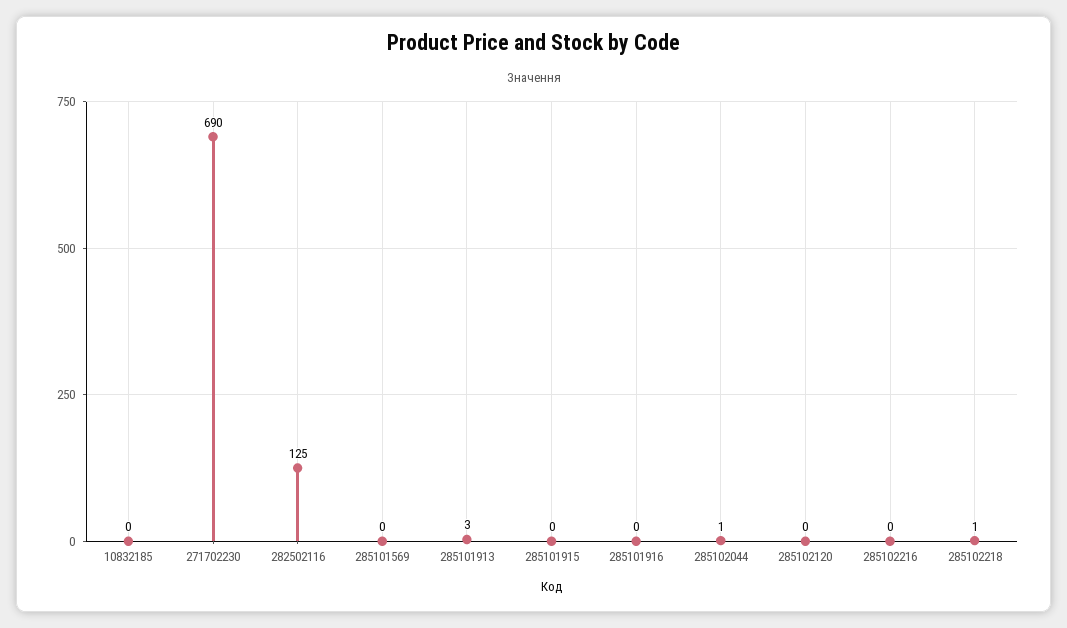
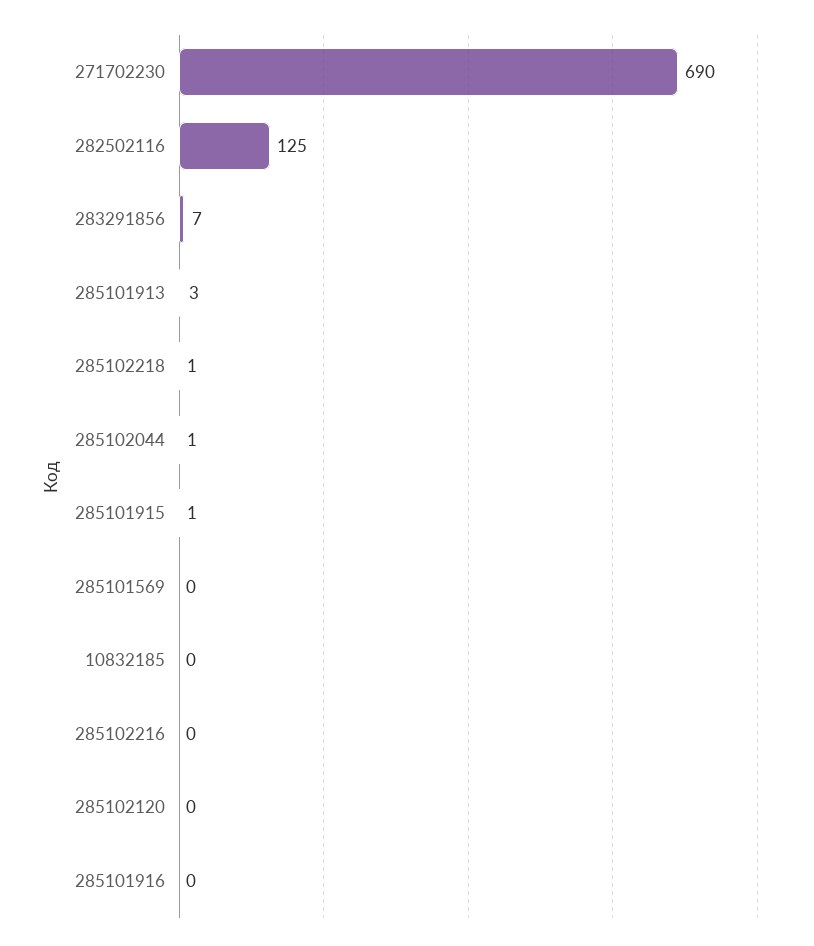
285101915: 0 -> 1
283291856: none -> 7

